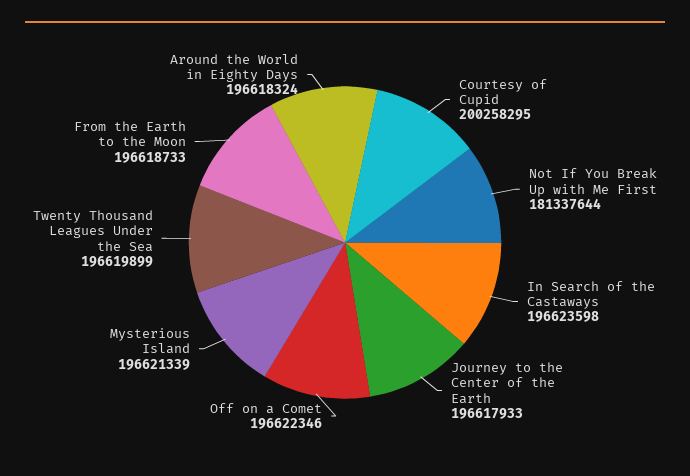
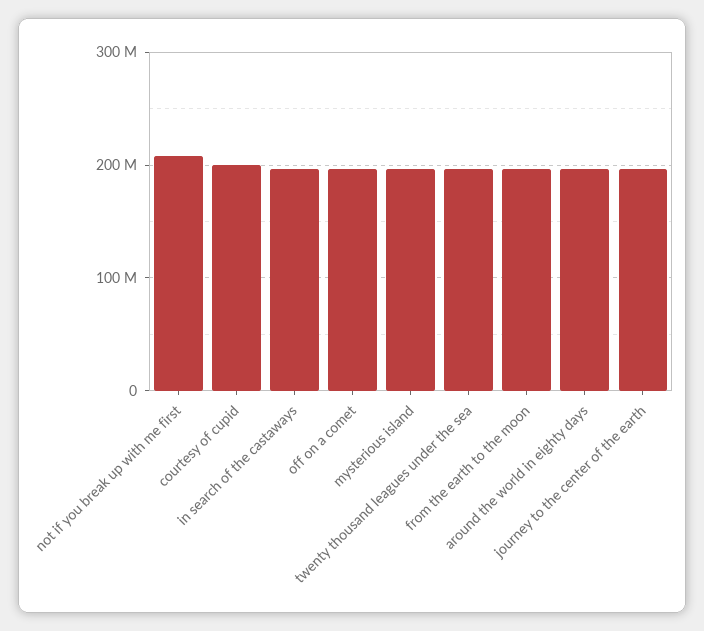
Not If You Break Up with Me First: 181337644 -> 210000000

